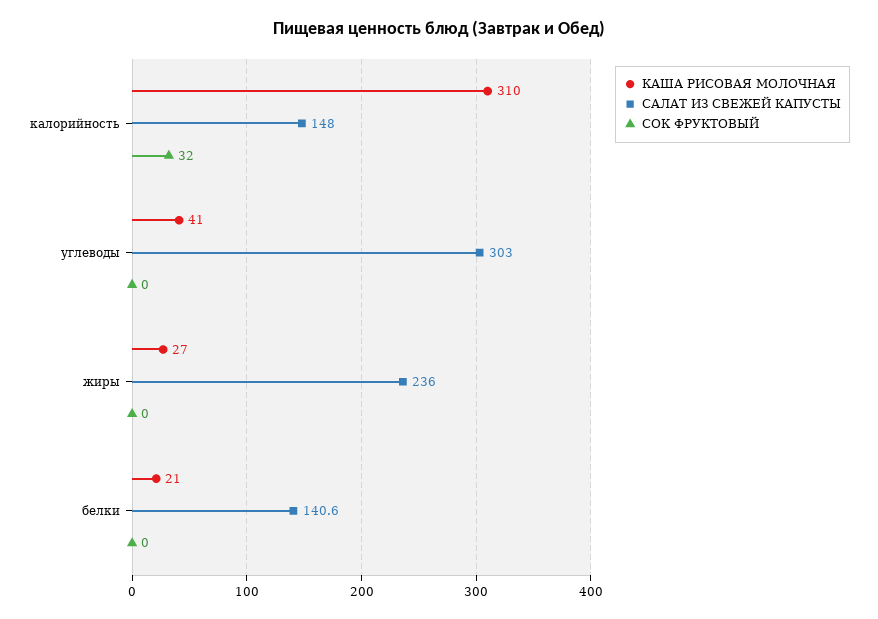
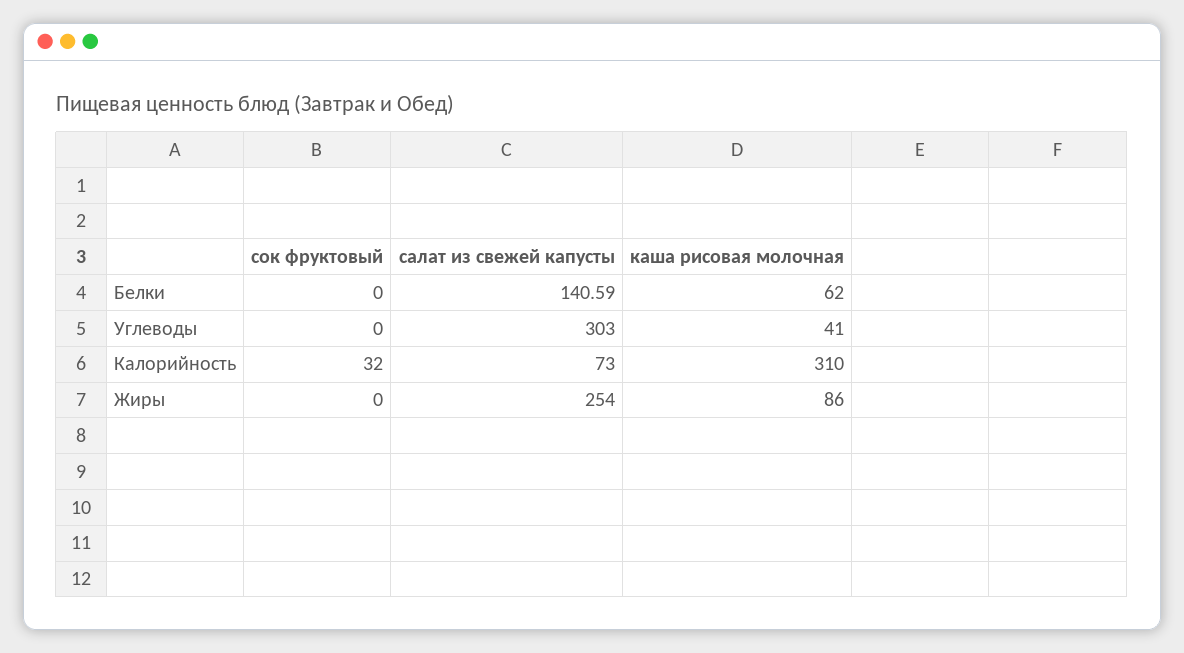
САЛАТ ИЗ СВЕЖЕЙ КАПУСТЫ, калорийность: 148 -> 73
КАША РИСОВАЯ МОЛОЧНАЯ, жиры: 27 -> 86
САЛАТ ИЗ СВЕЖЕЙ КАПУСТЫ, жиры: 236 -> 254
КАША РИСОВАЯ МОЛОЧНАЯ, белки: 21 -> 62

